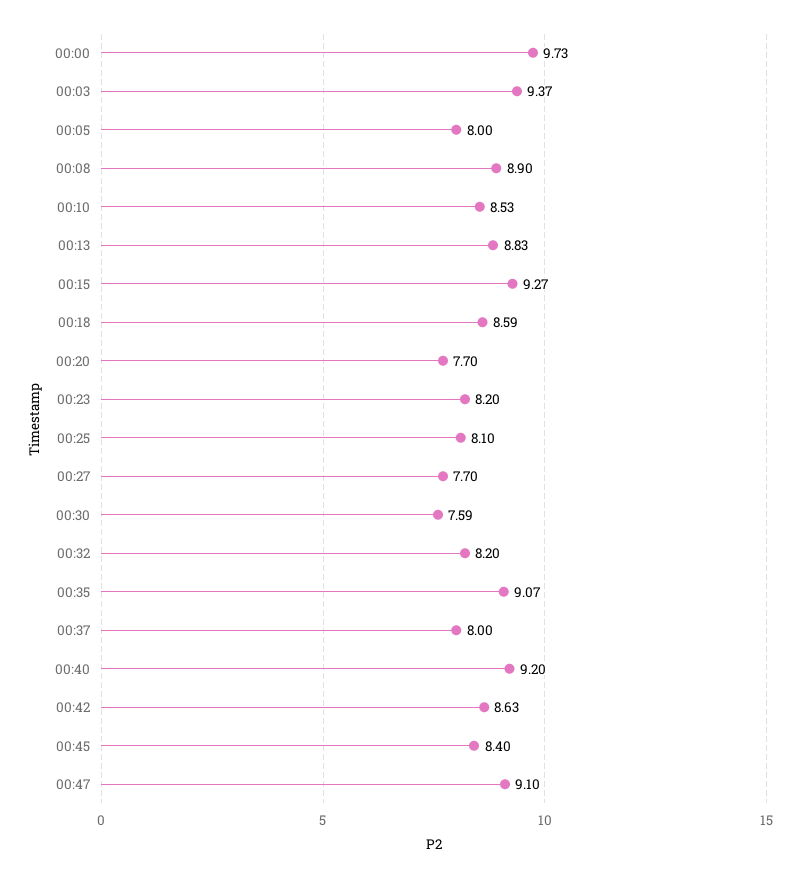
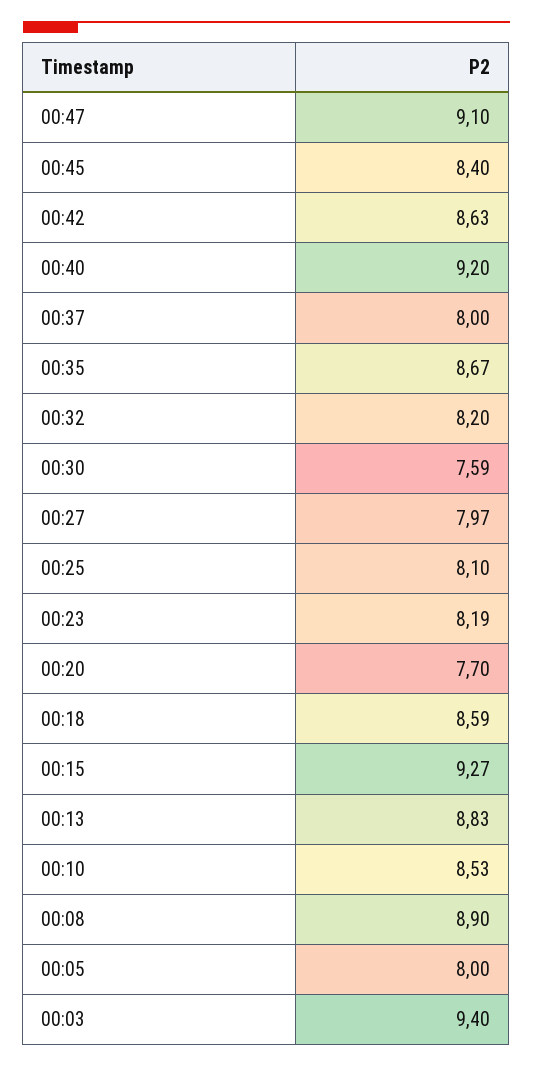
00:00: 9.73 -> none
00:03: 9.37 -> 9.4
00:23: 8.2 -> 8.19
00:27: 7.7 -> 7.97
00:35: 9.07 -> 8.67

